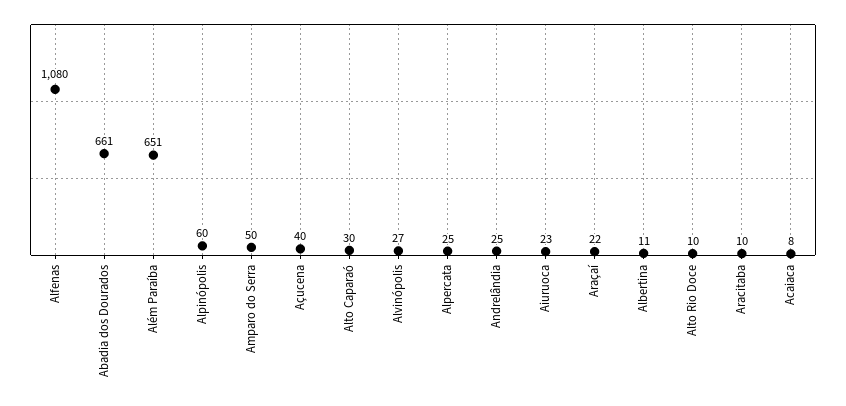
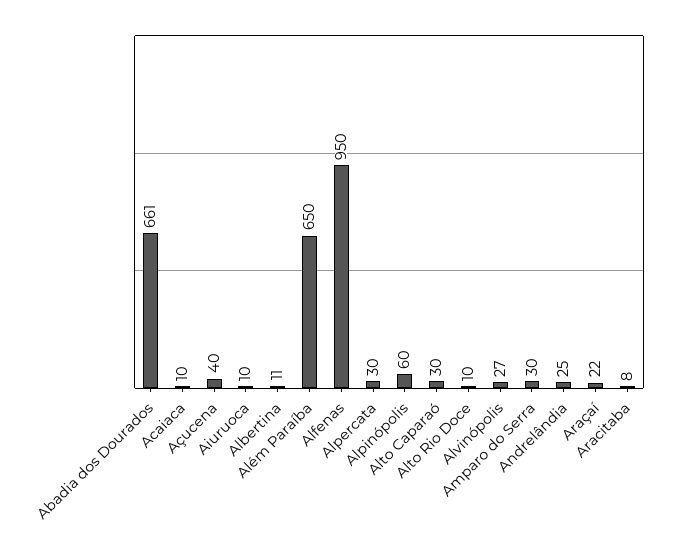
Alfenas: 1080 -> 950
Além Paraíba: 651 -> 650
Amparo do Serra: 50 -> 30
Alpercata: 25 -> 30
Aiuruoca: 23 -> 10
Aracitaba: 10 -> 8
Acaiaca: 8 -> 10

